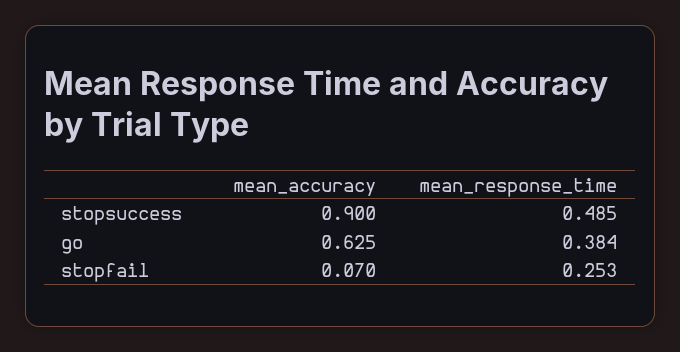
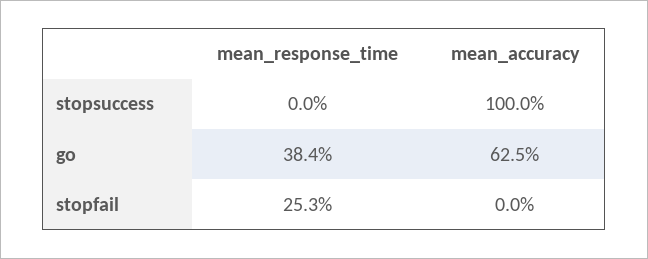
mean_accuracy, stopsuccess: 0.9 -> 1
mean_response_time, stopsuccess: 0.485 -> 0
mean_accuracy, stopfail: 0.07 -> 0

